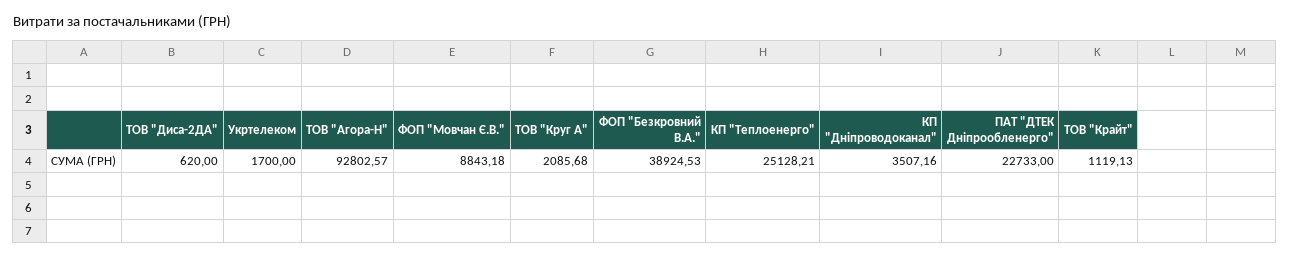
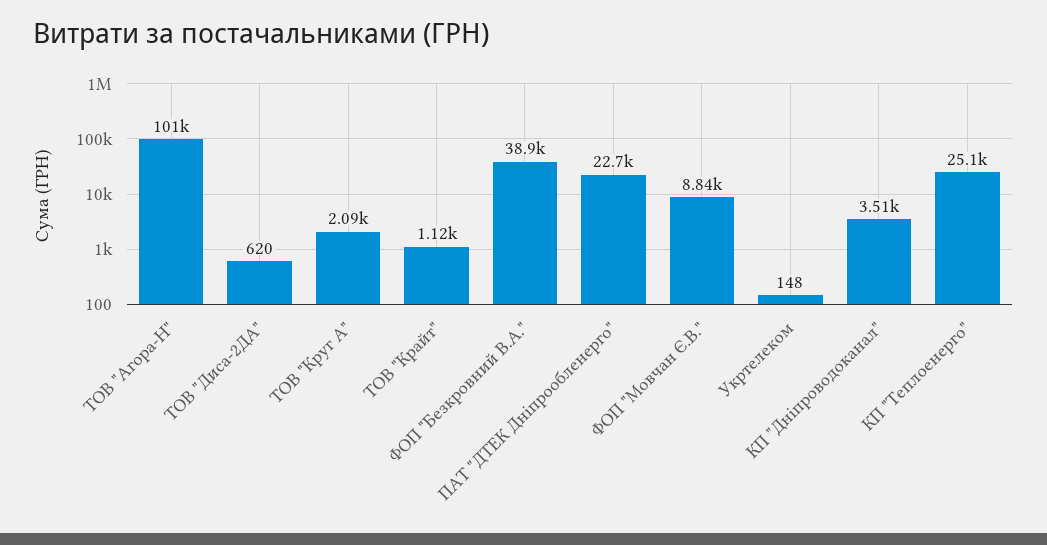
Укртелеком: 1700 -> 148
ТОВ "Агора-Н": 92802.57 -> 101000

